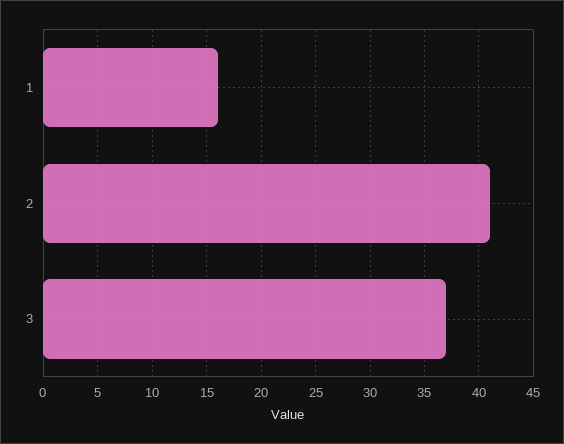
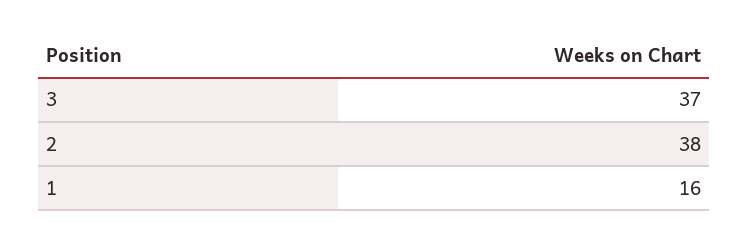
2: 41 -> 38

